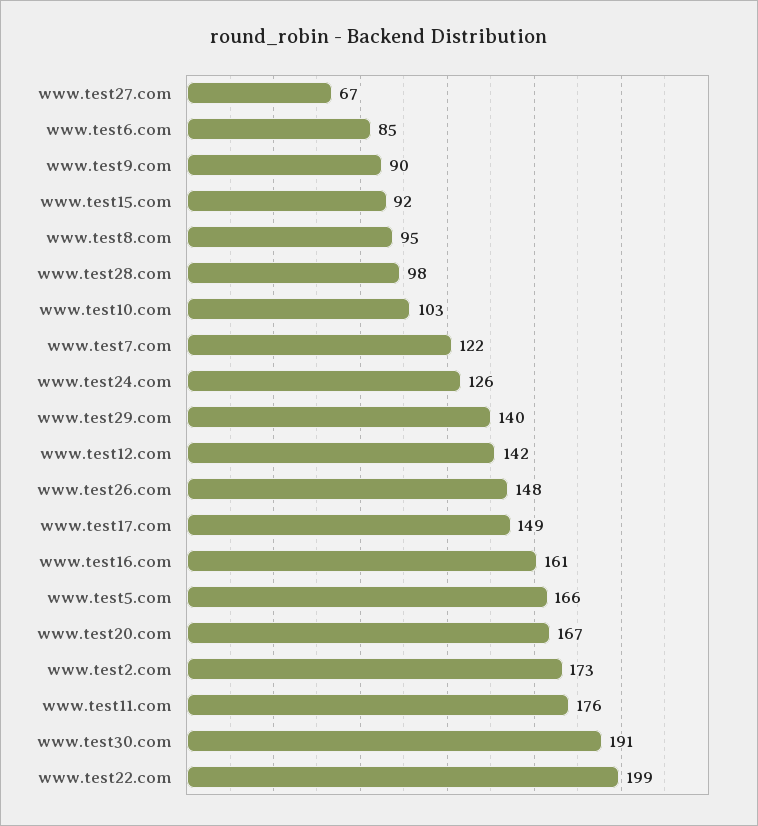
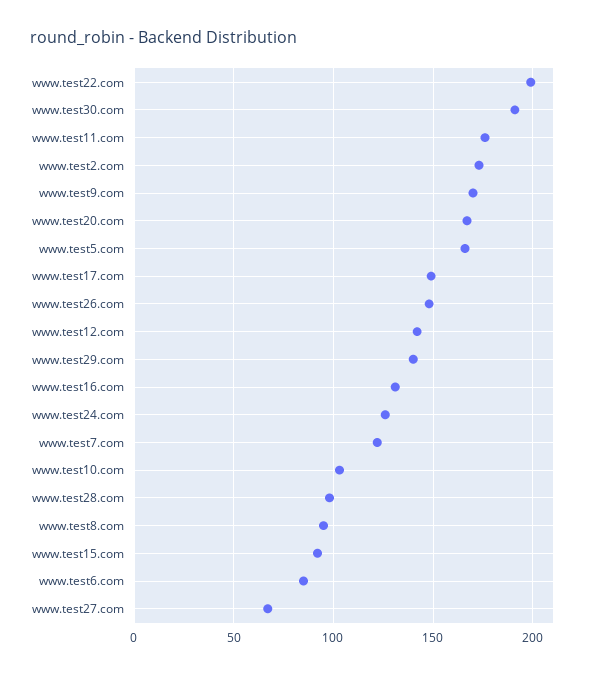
www.test9.com: 90 -> 170
www.test16.com: 161 -> 130

